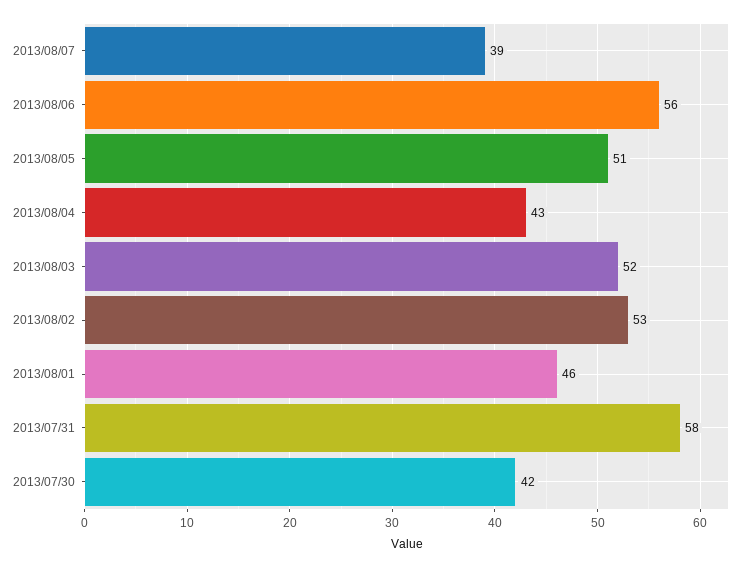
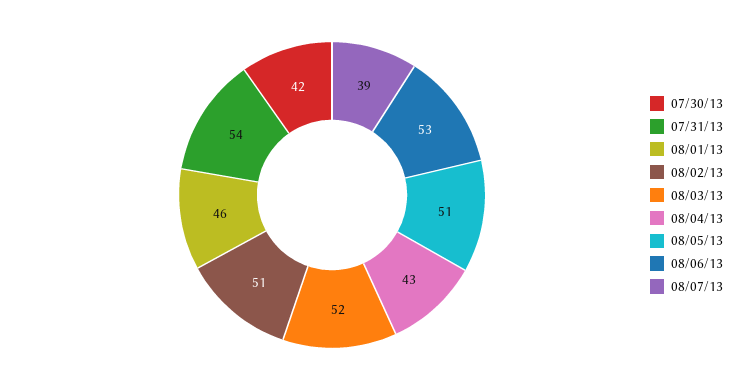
2013/08/06: 56 -> 53
2013/08/02: 53 -> 51
2013/07/31: 58 -> 54

